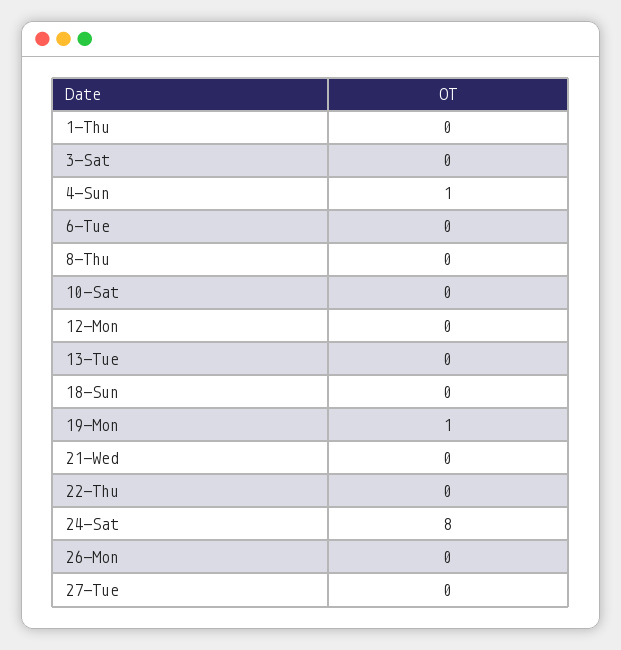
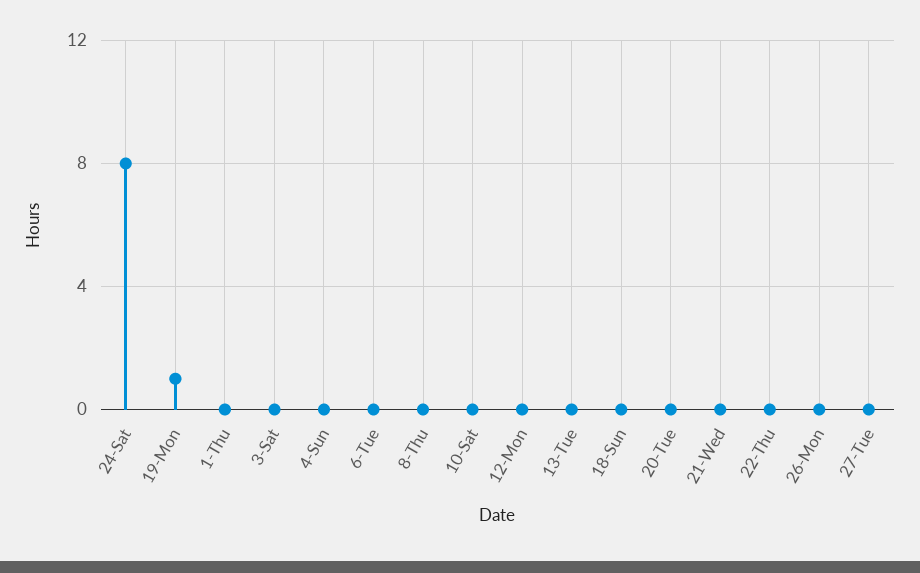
4-Sun: 1 -> 0
20-Tue: none -> 0

